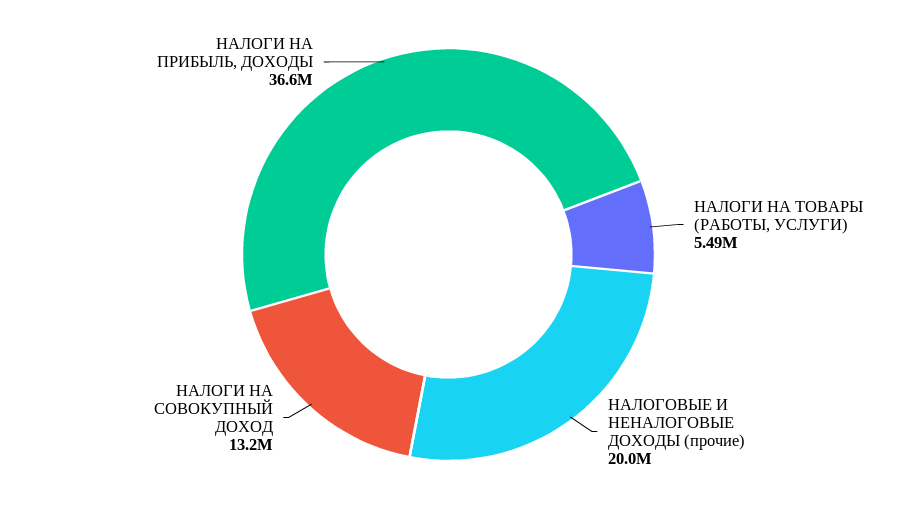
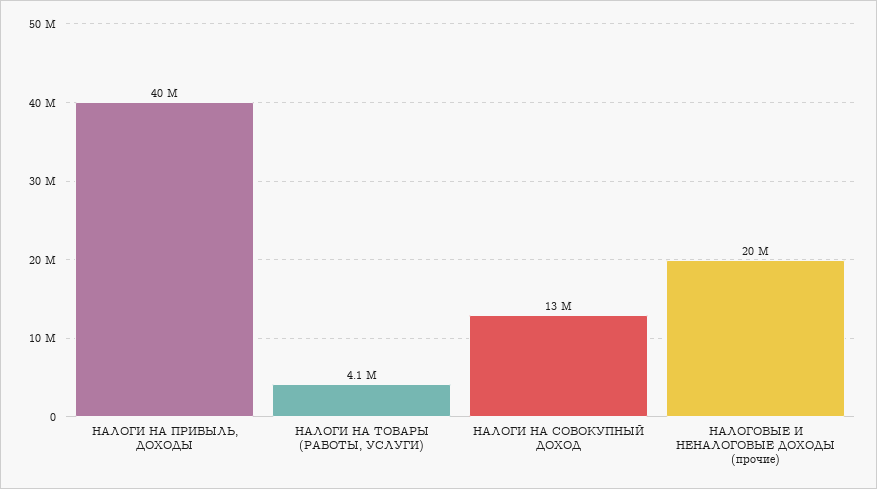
НАЛОГИ НА ТОВАРЫ (РАБОТЫ, УСЛУГИ): 5490000 -> 4100000
НАЛОГИ НА ПРИБЫЛЬ, ДОХОДЫ: 36600000 -> 40000000

